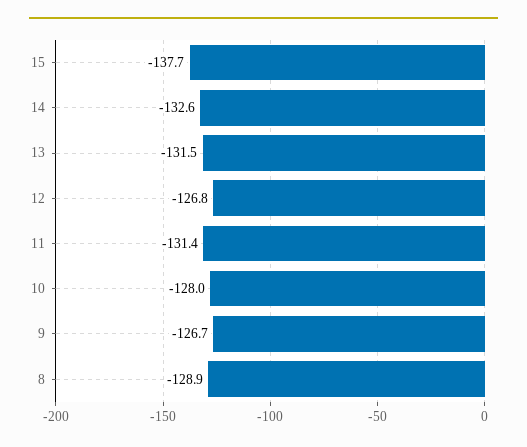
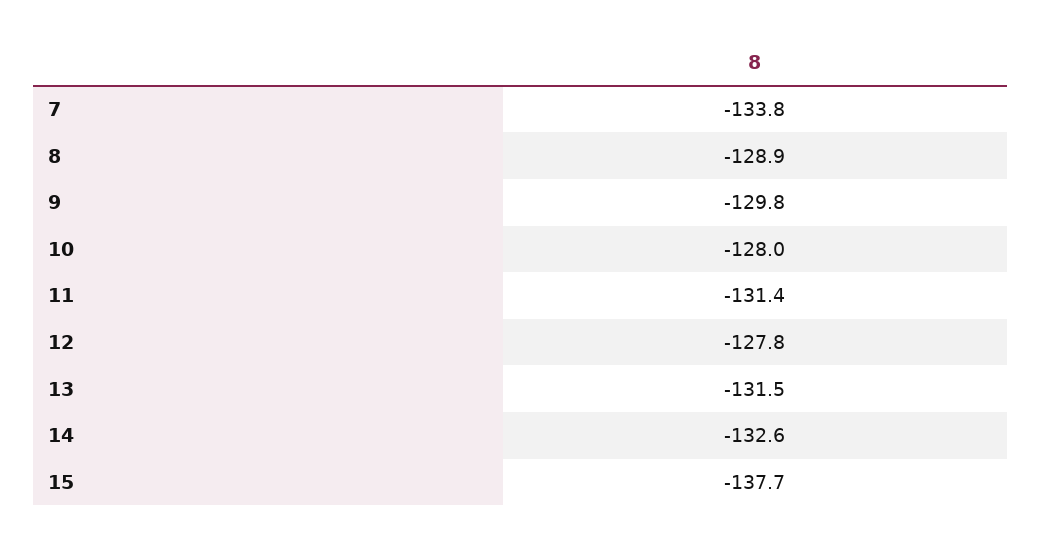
12: -126.8 -> -127.8
9: -126.7 -> -129.8
7: none -> -133.8

